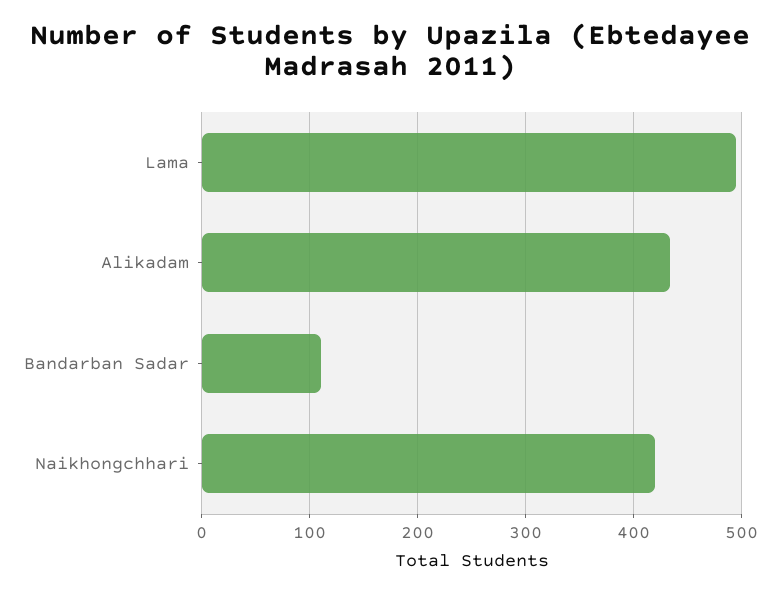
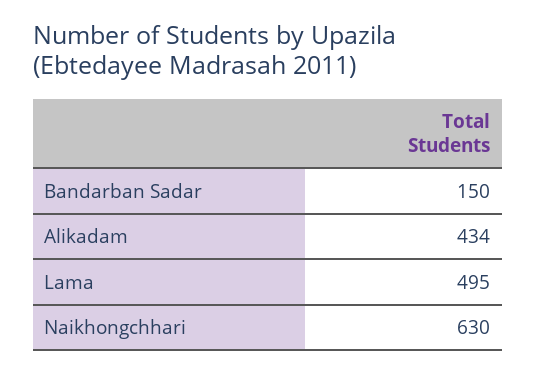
Bandarban Sadar: 110 -> 150
Naikhongchhari: 420 -> 630

